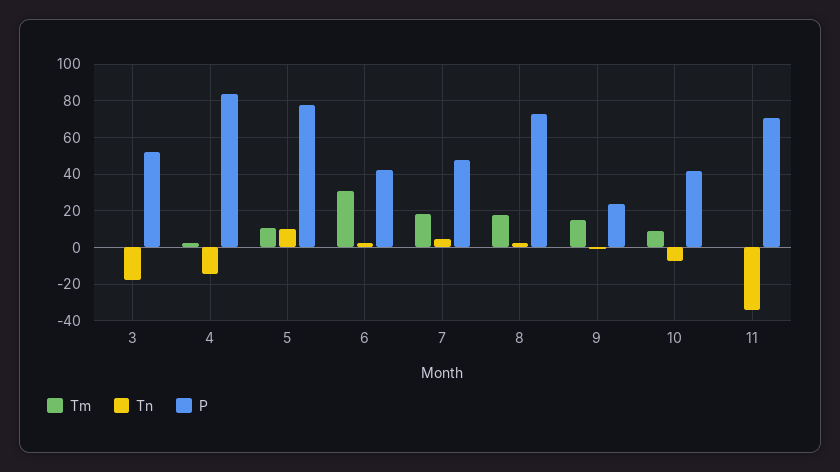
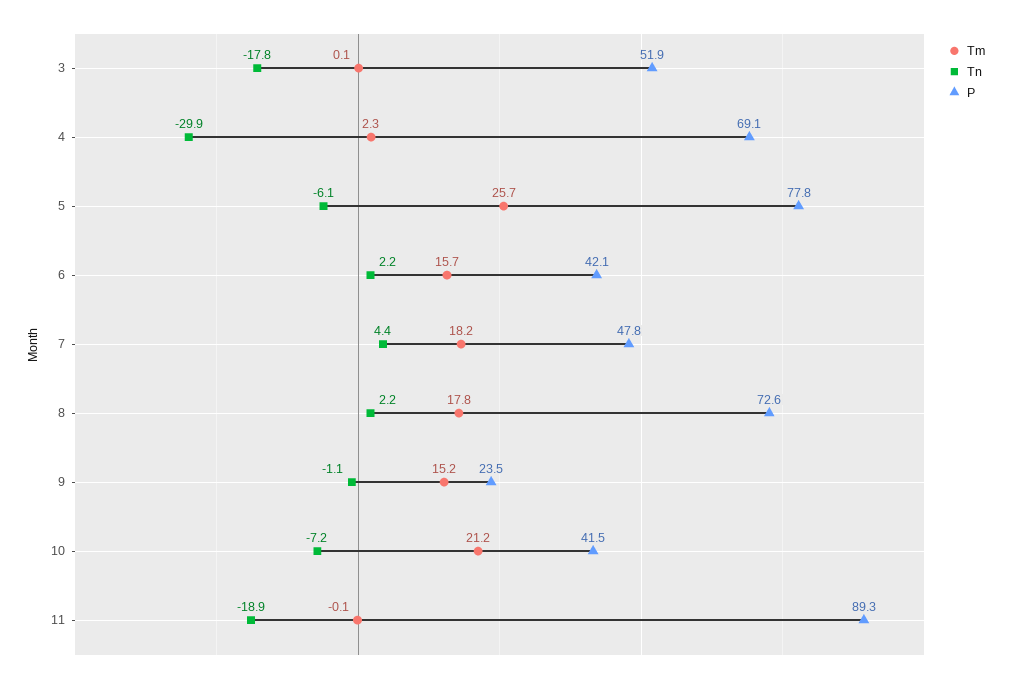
Tn, 4: -15 -> -29.9
P, 4: 85 -> 69.1
Tm, 5: 10 -> 25.7
Tn, 5: 10 -> -6.1
Tm, 6: 30 -> 15.7
Tm, 10: 10 -> 21.2
Tn, 11: -35 -> -18.9
P, 11: 70 -> 89.3

